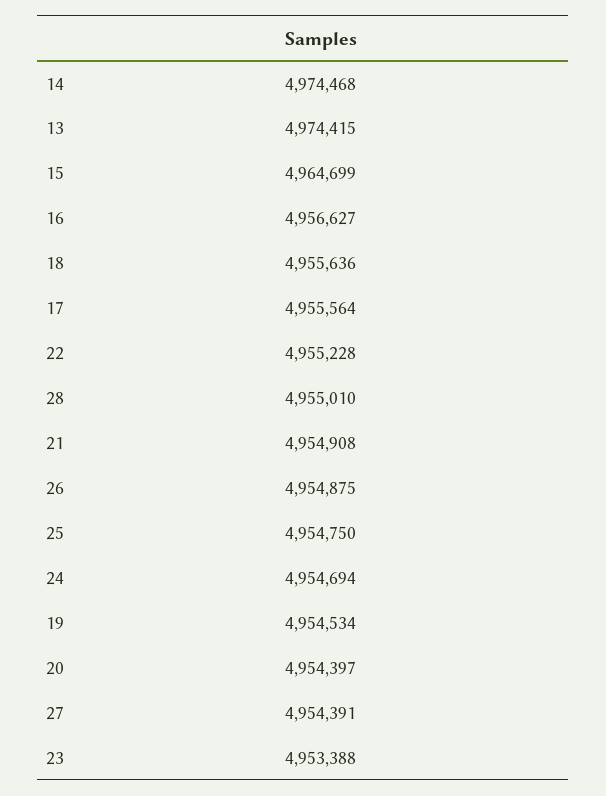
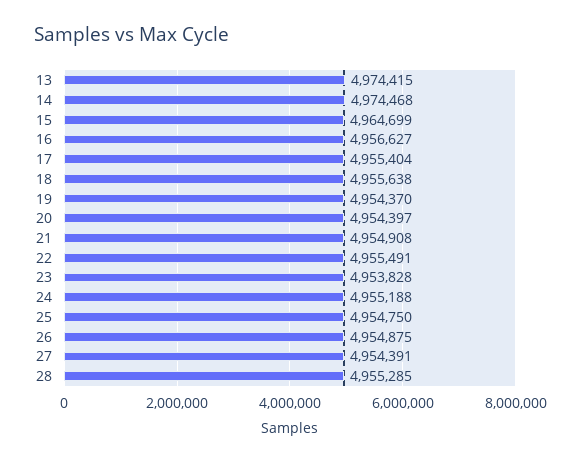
18: 4955636 -> 4955638
17: 4955564 -> 4955404
22: 4955228 -> 4955491
28: 4955010 -> 4955285
24: 4954694 -> 4955188
19: 4954534 -> 4954370
23: 4953388 -> 4953828

